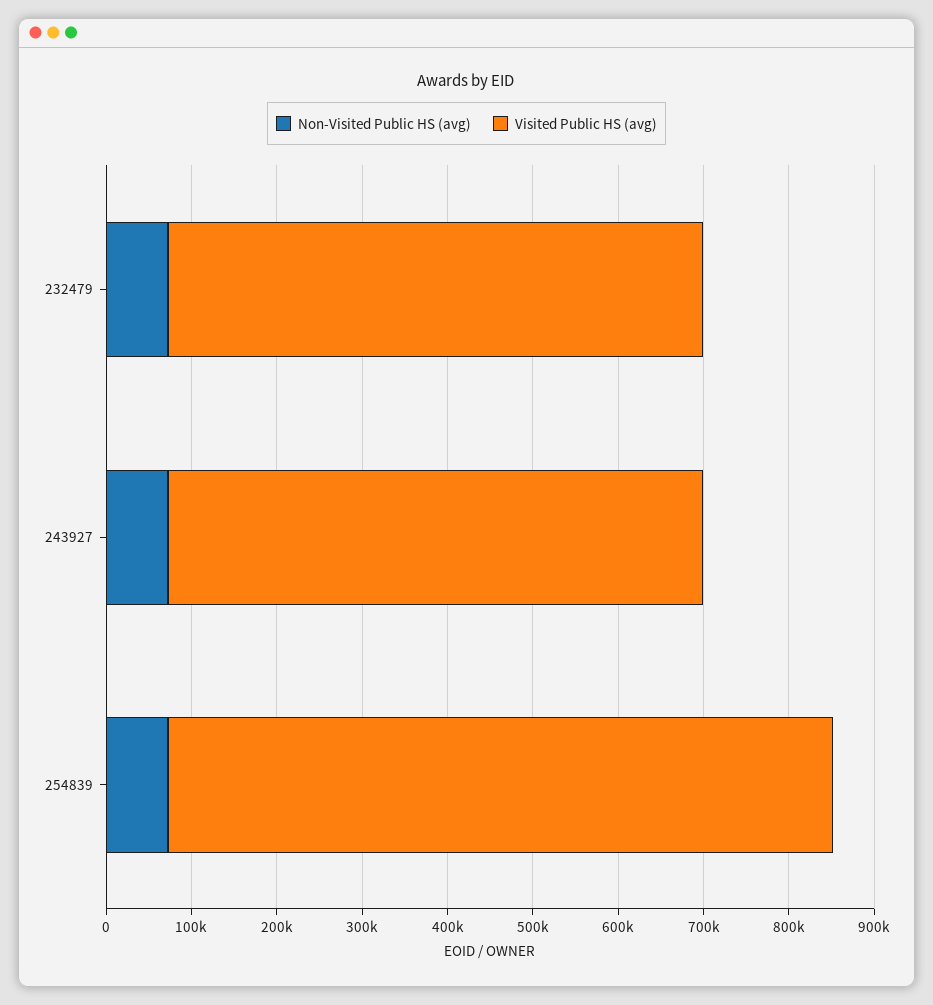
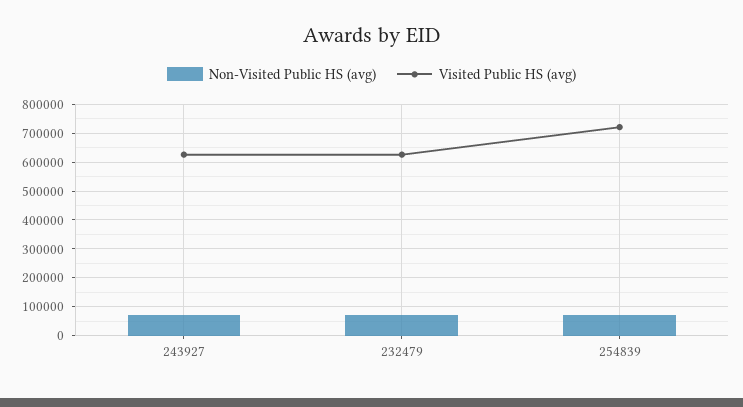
Visited Public HS (avg), 254839: 780000 -> 725000

